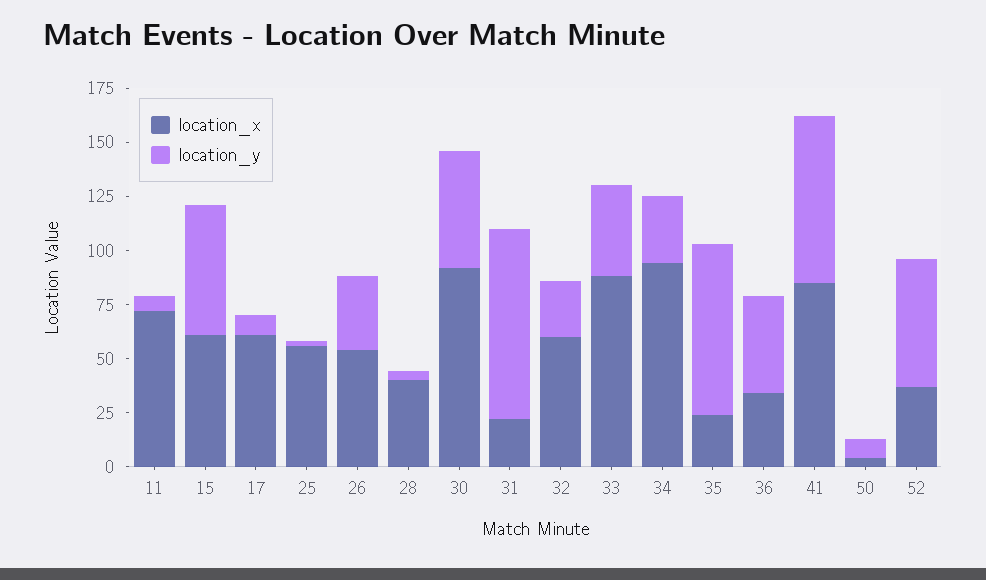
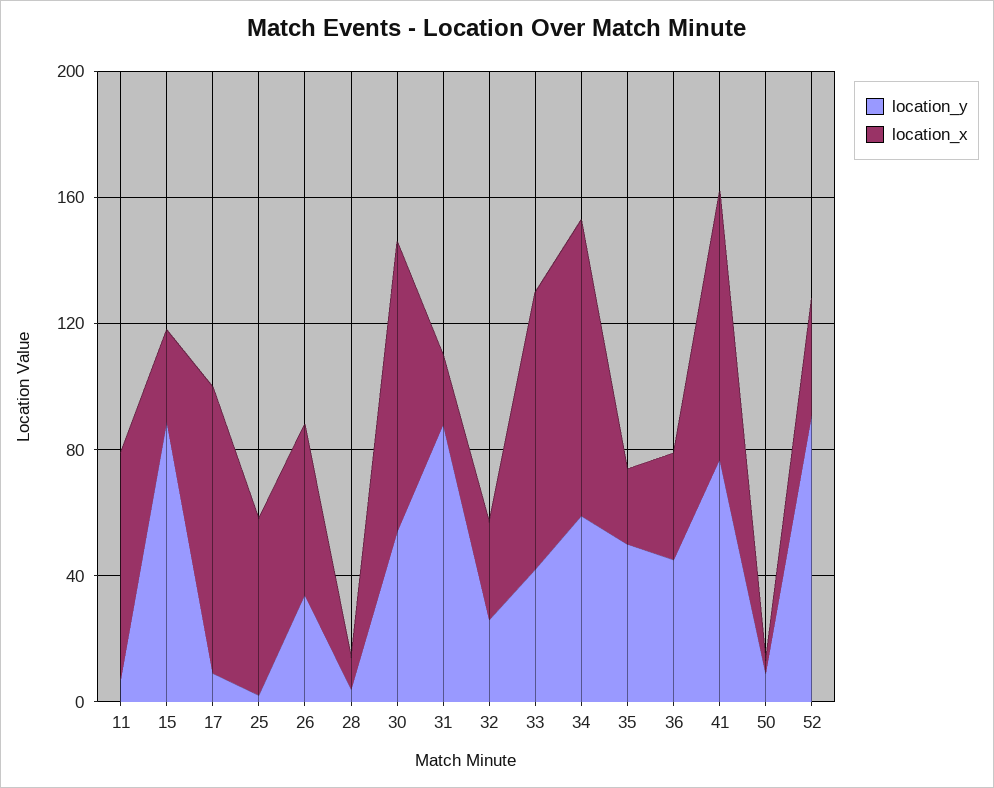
location_x, 15: 60 -> 30
location_y, 15: 60 -> 90
location_x, 17: 60 -> 90
location_x, 28: 40 -> 10
location_x, 32: 60 -> 30
location_y, 34: 30 -> 60
location_y, 35: 80 -> 50
location_y, 52: 60 -> 90

